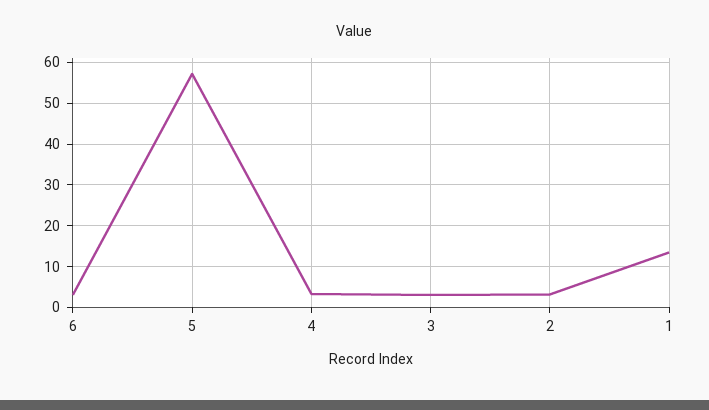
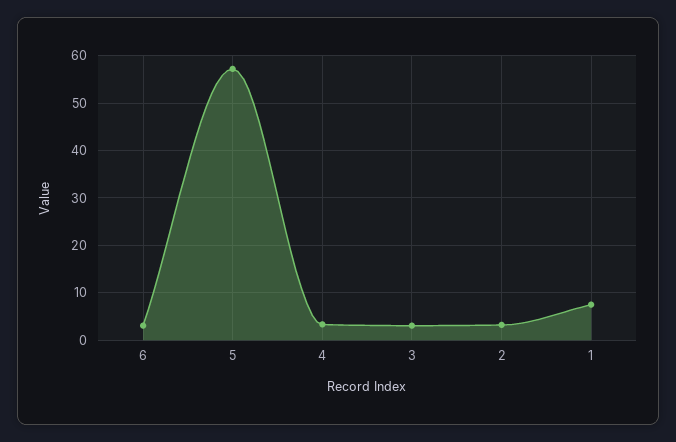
1: 14 -> 8

